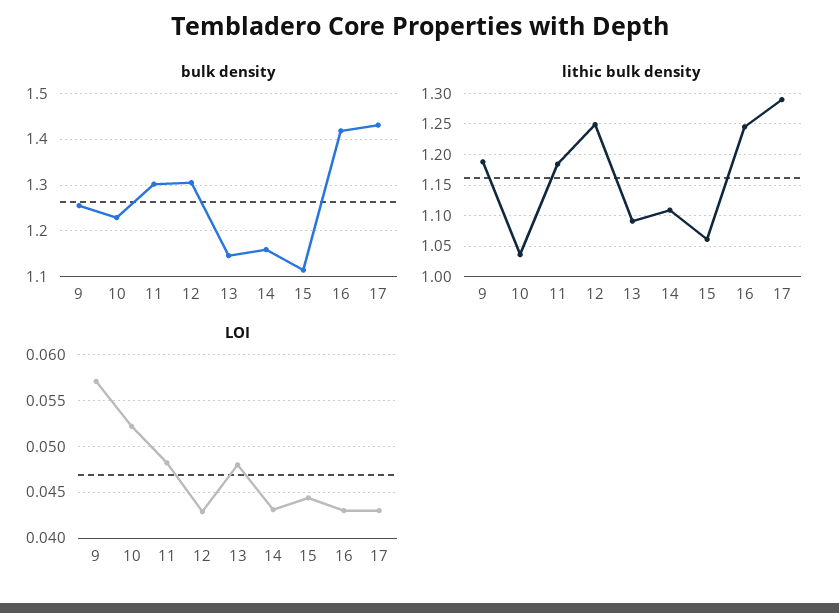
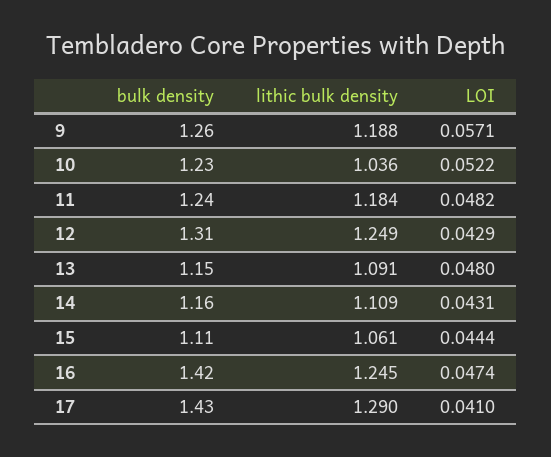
bulk density, 11: 1.3 -> 1.24
LOI, 16: 0.043 -> 0.0474
LOI, 17: 0.043 -> 0.041

